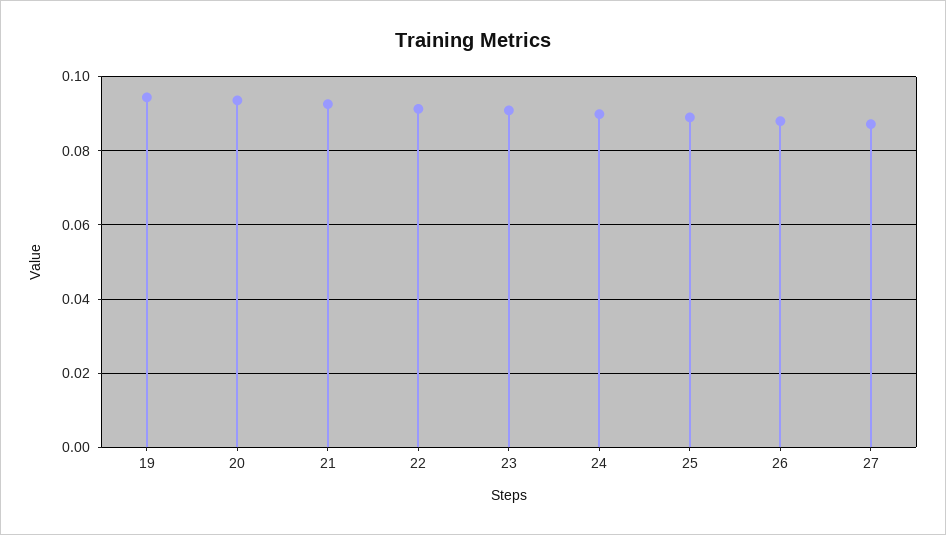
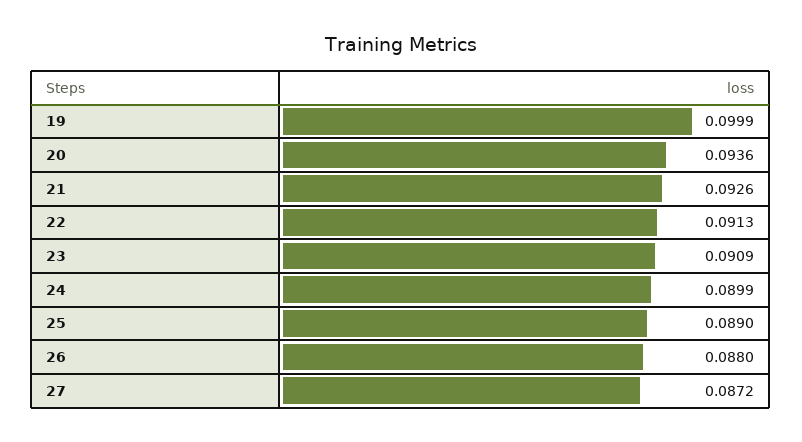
19: 0.094 -> 0.0999

